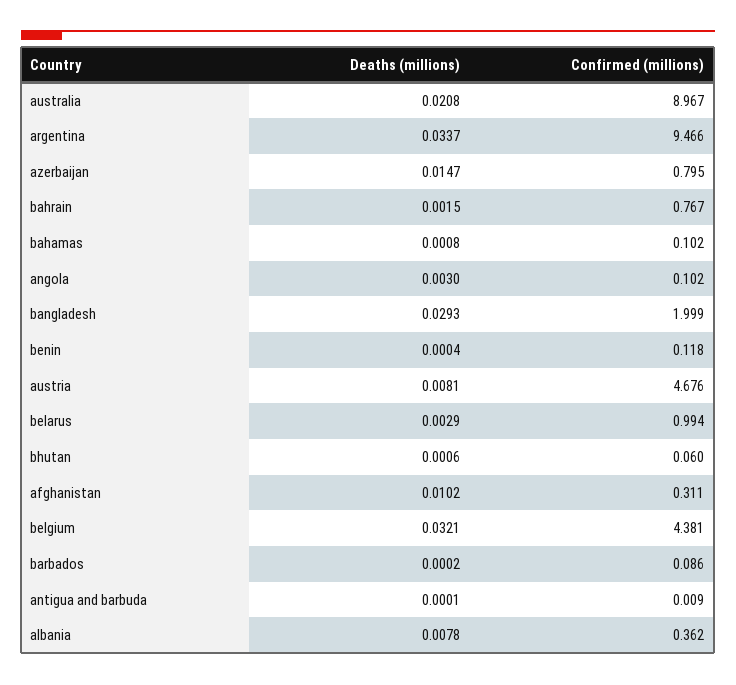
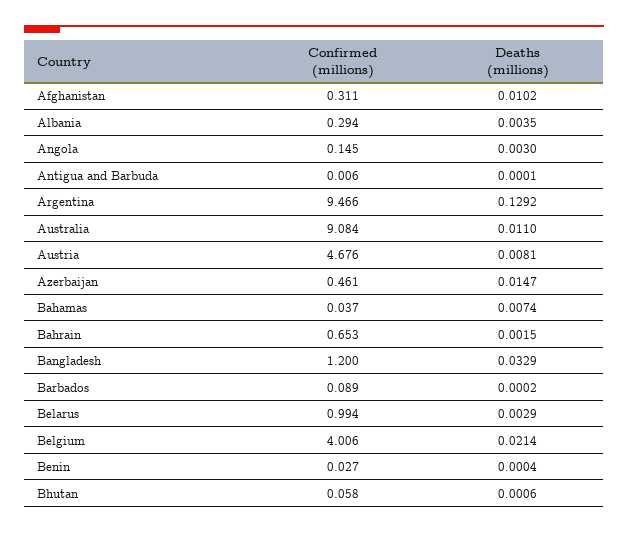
Deaths (millions), australia: 0.0208 -> 0.011
Confirmed (millions), australia: 8.967 -> 9.084
Deaths (millions), argentina: 0.0337 -> 0.1292
Confirmed (millions), azerbaijan: 0.795 -> 0.461
Confirmed (millions), bahrain: 0.767 -> 0.653
Deaths (millions), bahamas: 0.0008 -> 0.0074
Confirmed (millions), bahamas: 0.102 -> 0.037
Confirmed (millions), angola: 0.102 -> 0.145
Deaths (millions), bangladesh: 0.0293 -> 0.0329
Confirmed (millions), bangladesh: 1.999 -> 1.2
Confirmed (millions), benin: 0.118 -> 0.027
Confirmed (millions), bhutan: 0.06 -> 0.058
Deaths (millions), belgium: 0.0321 -> 0.0214
Confirmed (millions), belgium: 4.381 -> 4.006
Confirmed (millions), barbados: 0.086 -> 0.089
Confirmed (millions), antigua and barbuda: 0.009 -> 0.006
Deaths (millions), albania: 0.0078 -> 0.0035
Confirmed (millions), albania: 0.362 -> 0.294

